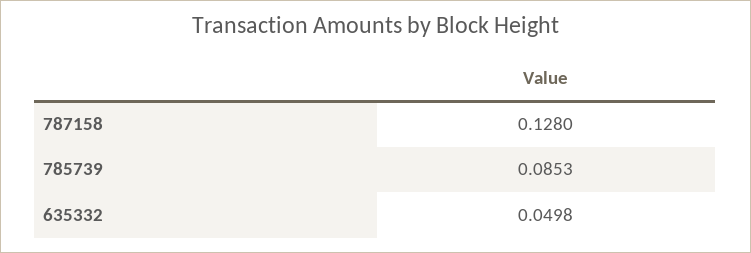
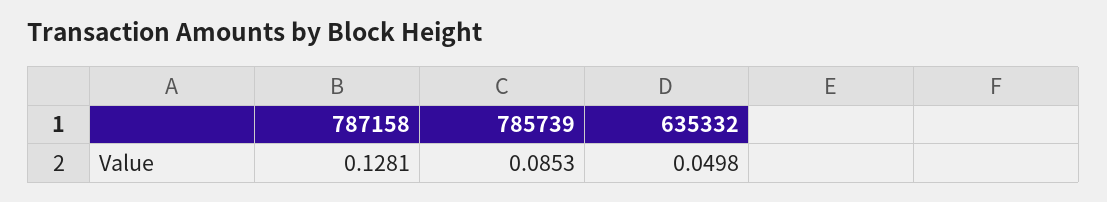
787158: 0.128 -> 0.1281

